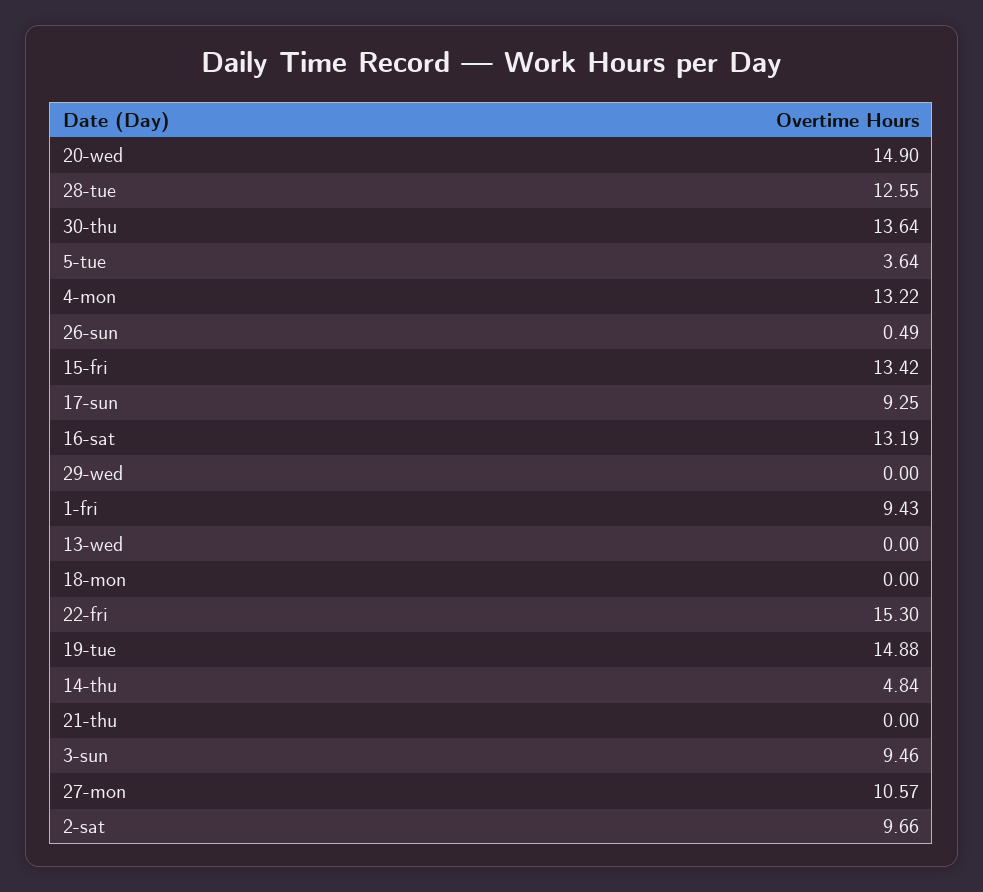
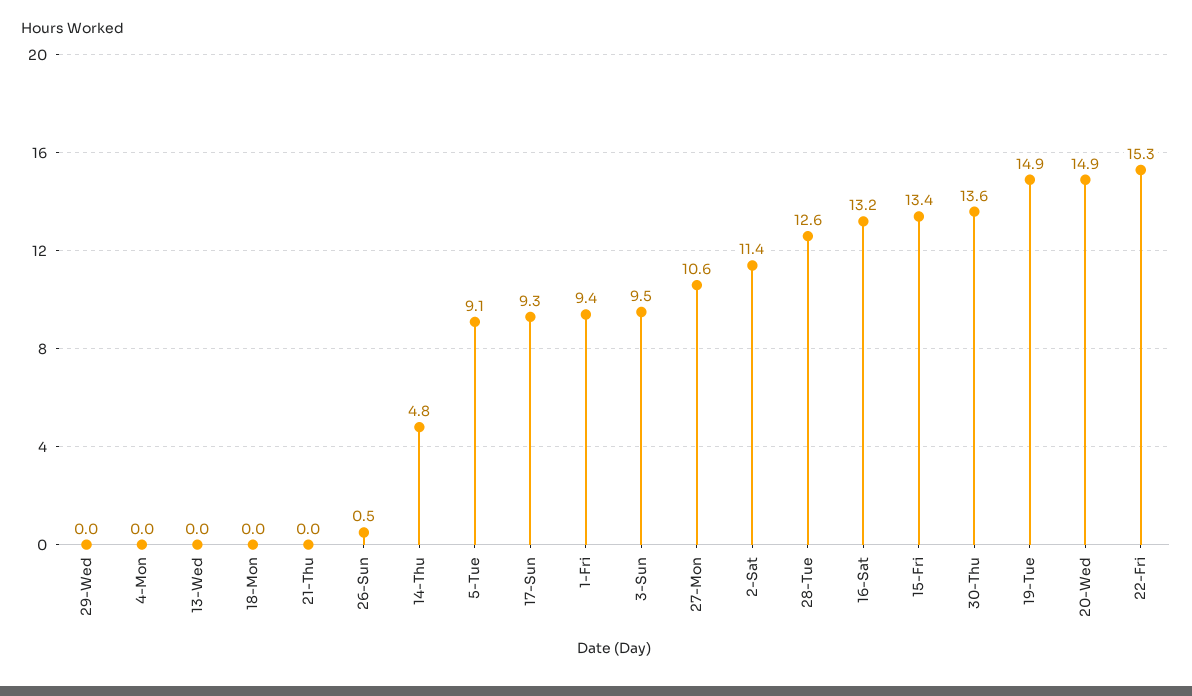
5-tue: 3.64 -> 9.1
4-mon: 13.22 -> 0
2-sat: 9.66 -> 11.4

